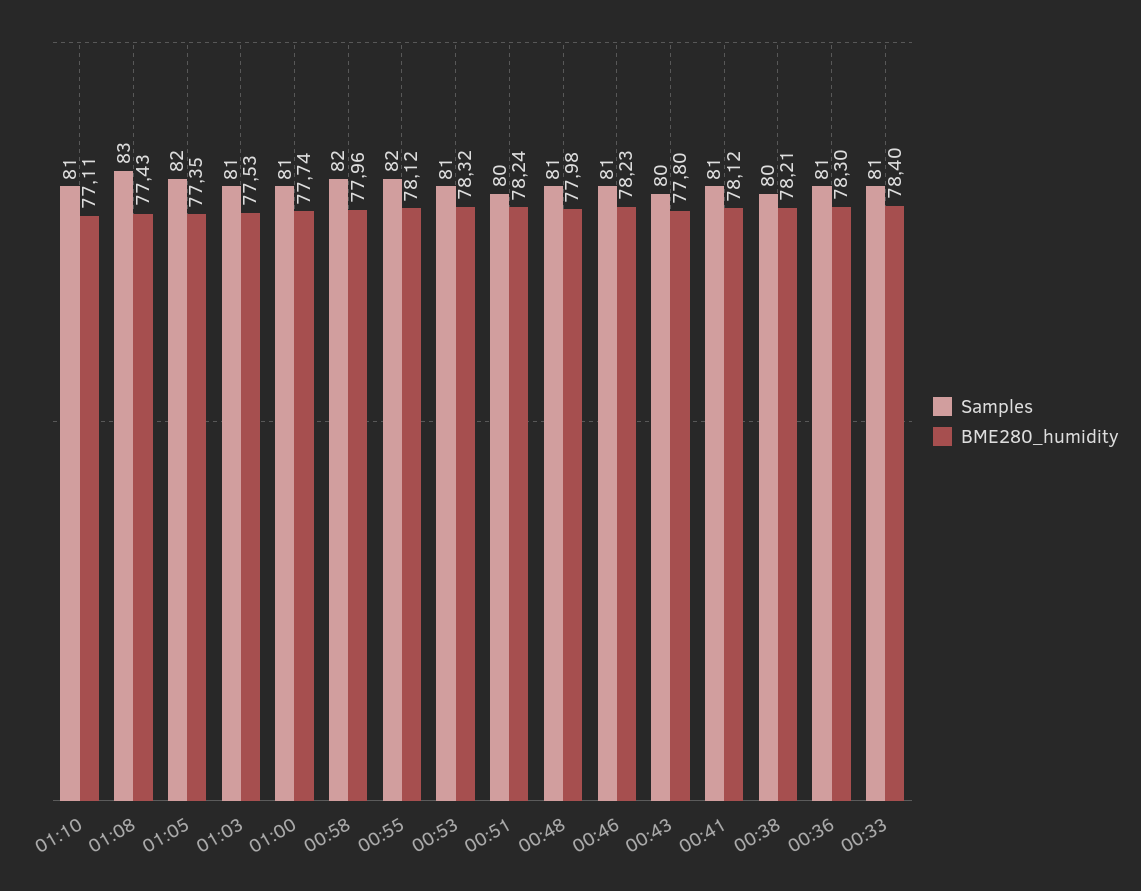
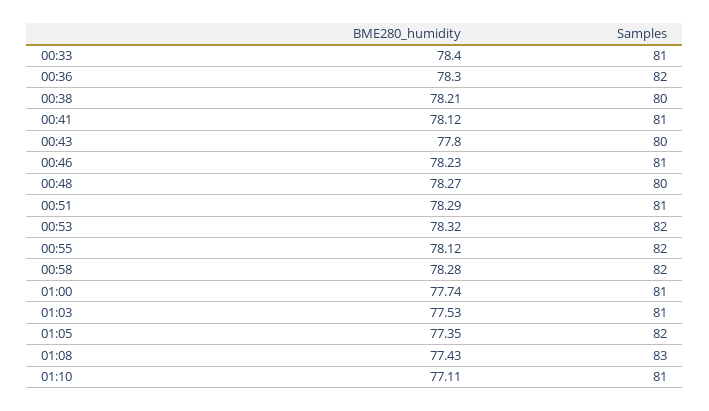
BME280_humidity, 00:58: 77.96 -> 78.28
Samples, 00:53: 81 -> 82
Samples, 00:51: 80 -> 81
BME280_humidity, 00:51: 78.24 -> 78.29
Samples, 00:48: 81 -> 80
BME280_humidity, 00:48: 77.98 -> 78.27
Samples, 00:36: 81 -> 82

